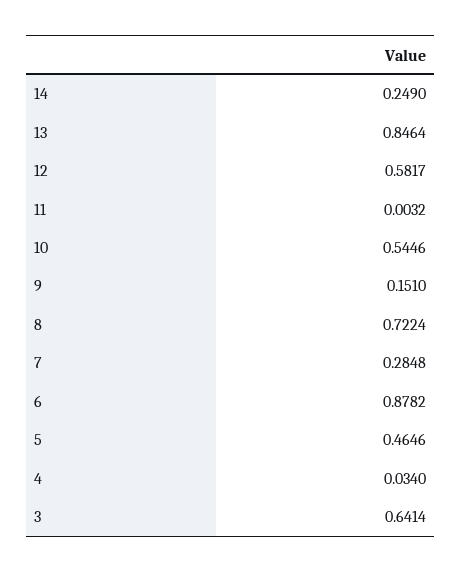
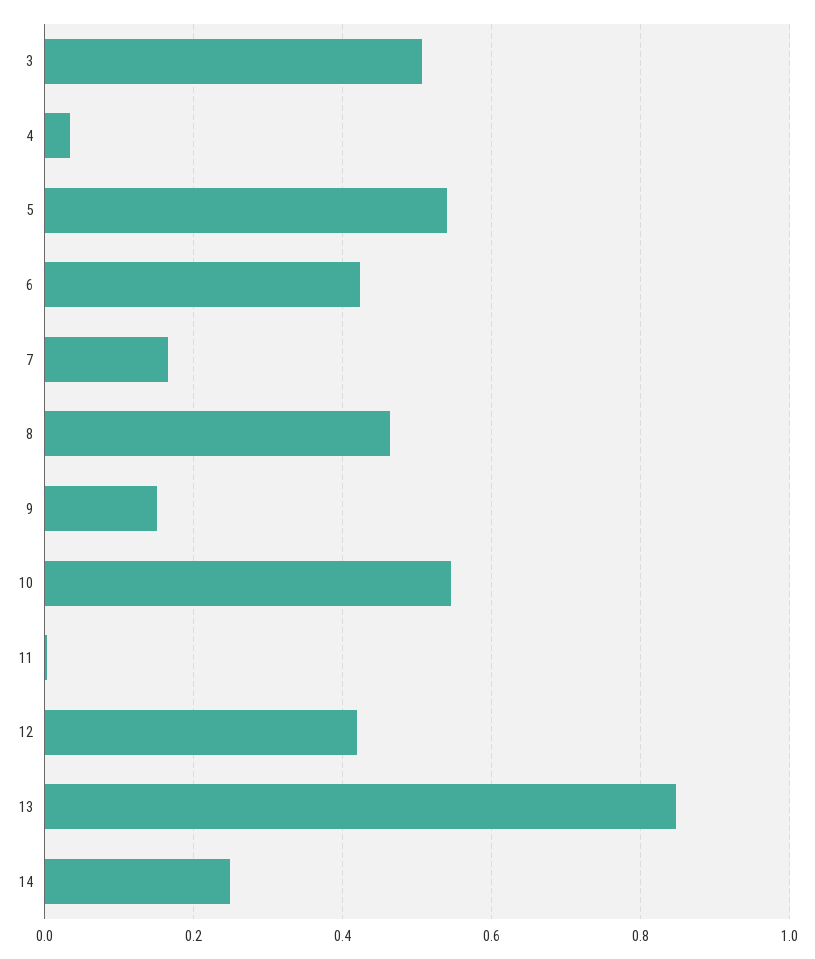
12: 0.5817 -> 0.42
8: 0.7224 -> 0.46
7: 0.2848 -> 0.16
6: 0.8782 -> 0.42
5: 0.4646 -> 0.54
3: 0.6414 -> 0.5

